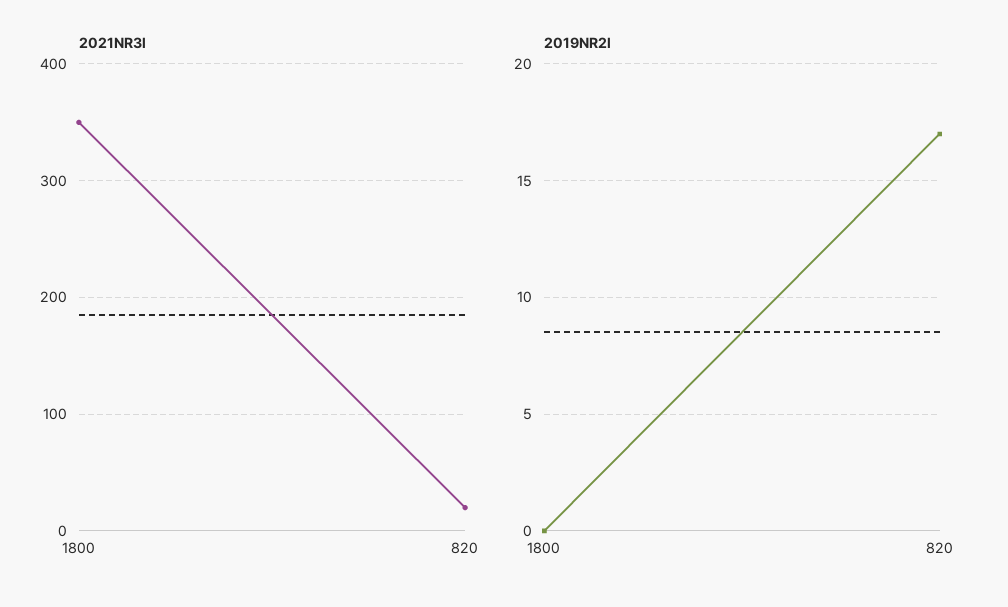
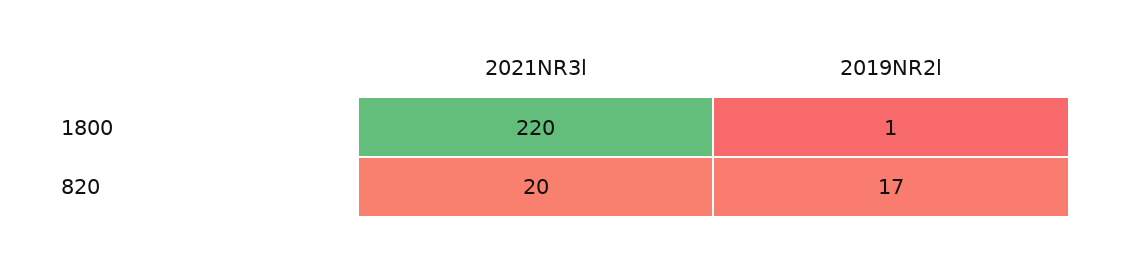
2021NR3l, 1800: 350 -> 220
2019NR2l, 1800: 0 -> 1

